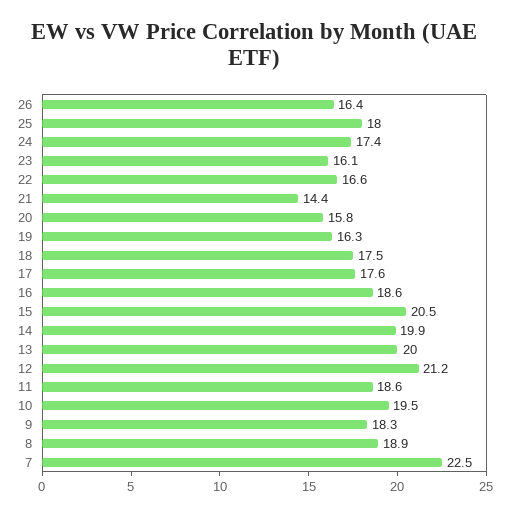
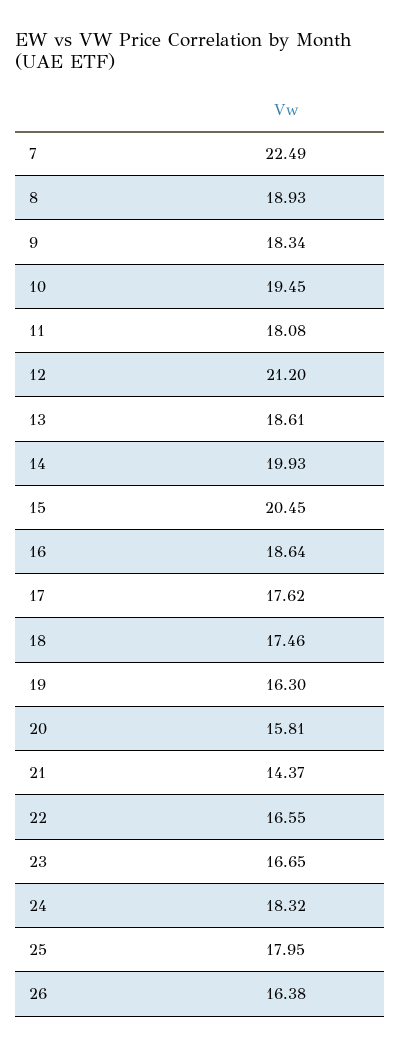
24: 17.4 -> 18.32
23: 16.1 -> 16.65
13: 20 -> 18.61
11: 18.6 -> 18.08

